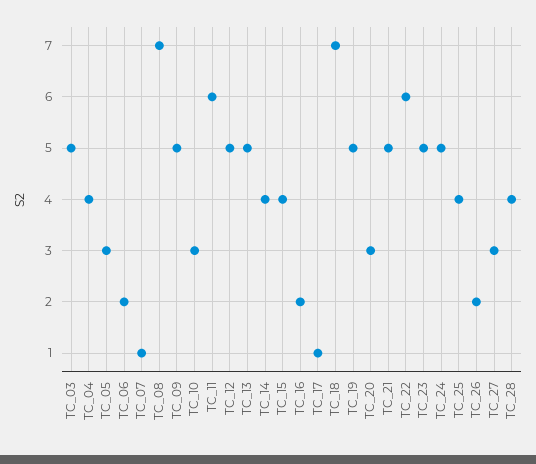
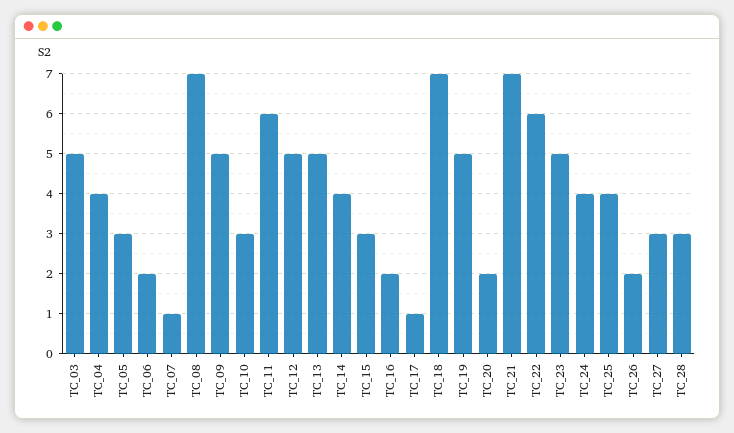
TC_15: 4 -> 3
TC_20: 3 -> 2
TC_21: 5 -> 7
TC_24: 5 -> 4
TC_28: 4 -> 3

